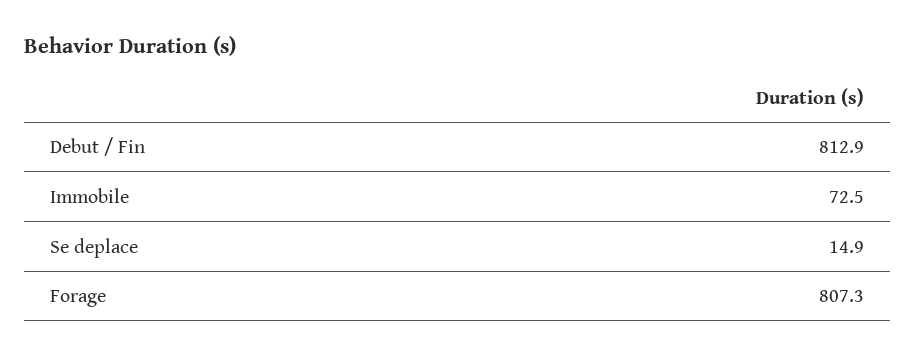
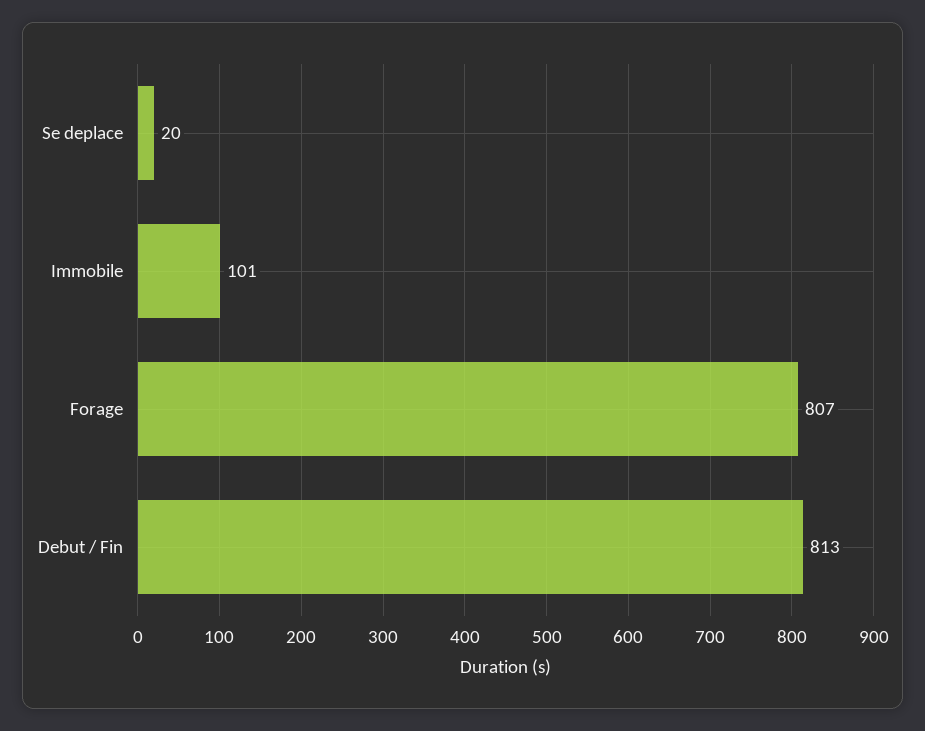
Immobile: 72.5 -> 101
Se deplace: 14.9 -> 20

